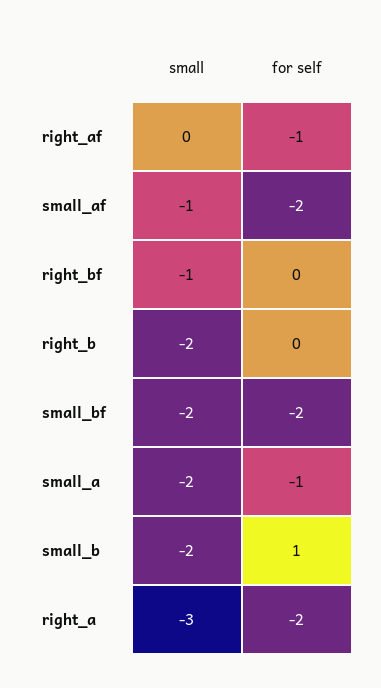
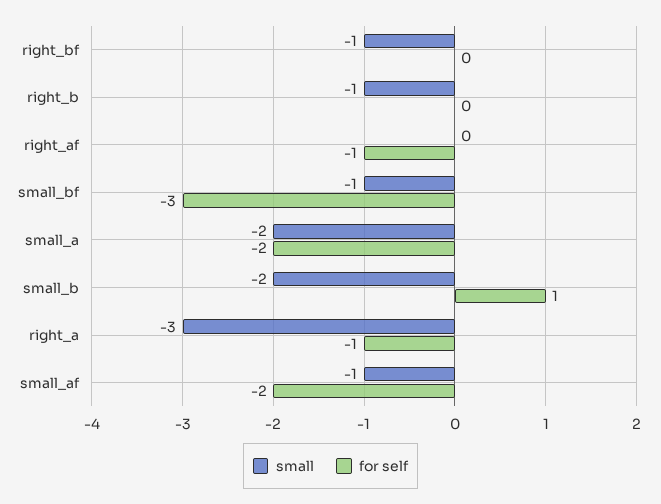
small, right_b: -2 -> -1
small, small_bf: -2 -> -1
for self, small_bf: -2 -> -3
for self, small_a: -1 -> -2
for self, right_a: -2 -> -1

